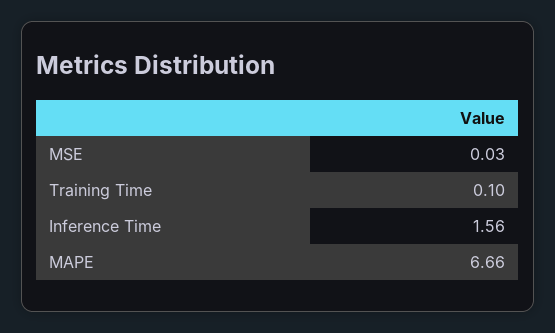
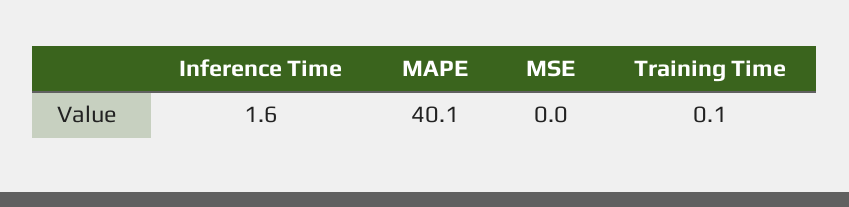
MAPE: 6.66 -> 40.1

